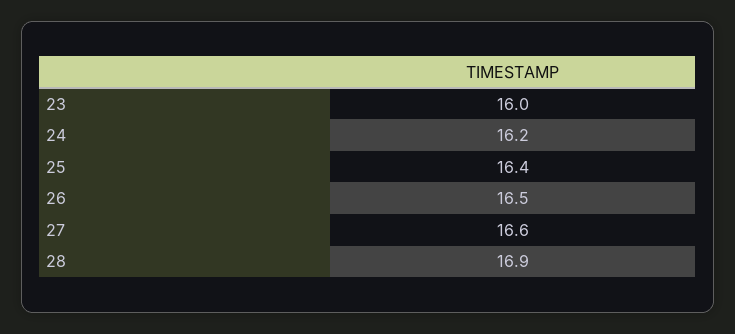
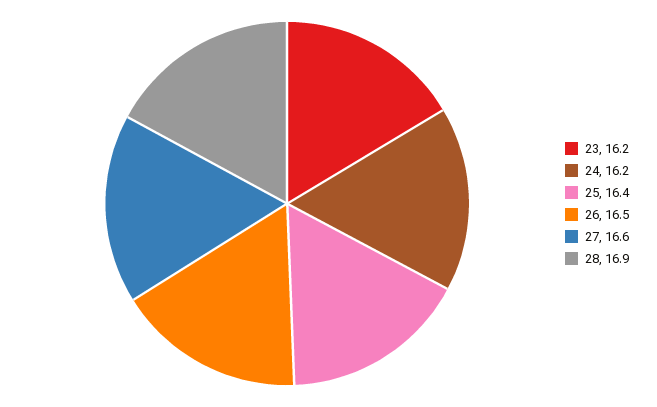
23: 16 -> 16.2

